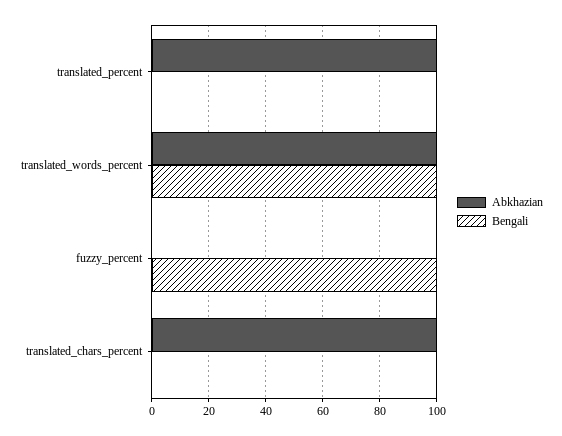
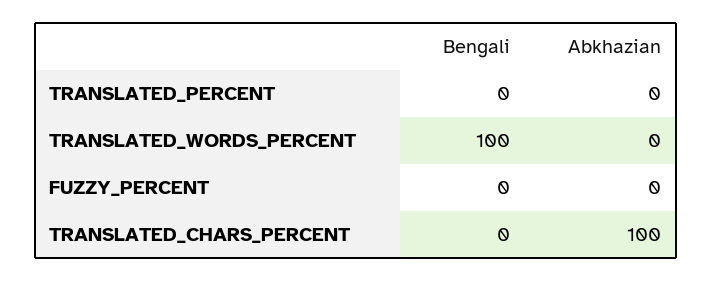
Abkhazian, translated_percent: 100 -> 0
Abkhazian, translated_words_percent: 100 -> 0
Bengali, fuzzy_percent: 100 -> 0

